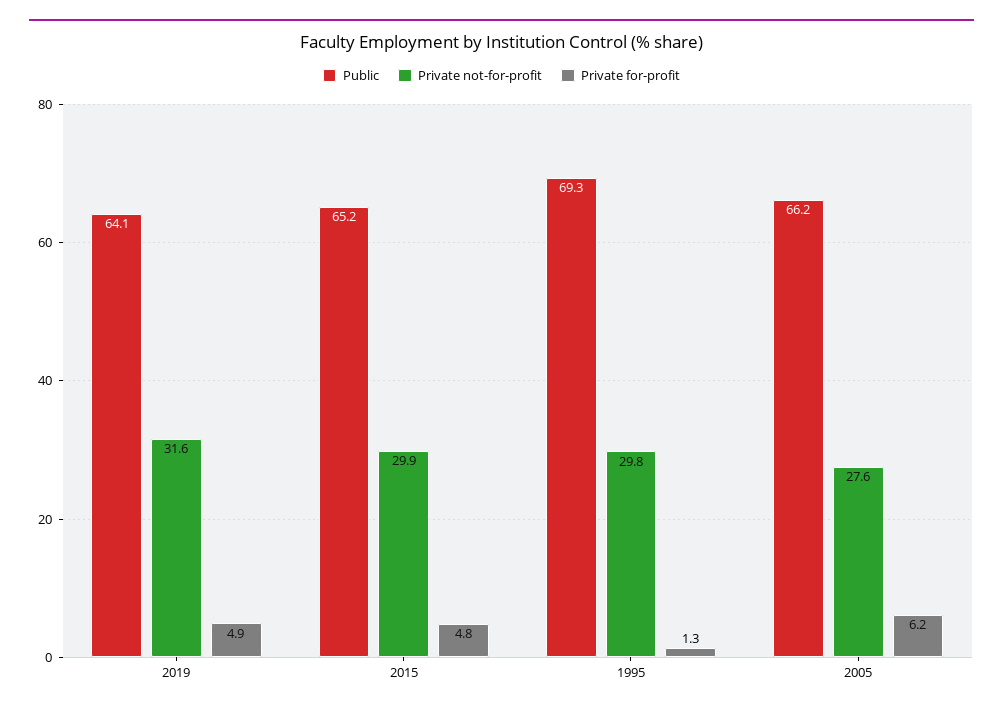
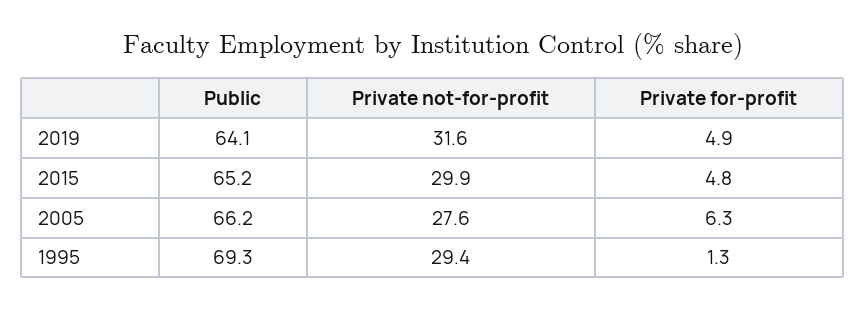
Private not-for-profit, 1995: 29.8 -> 29.4
Private for-profit, 2005: 6.2 -> 6.3

